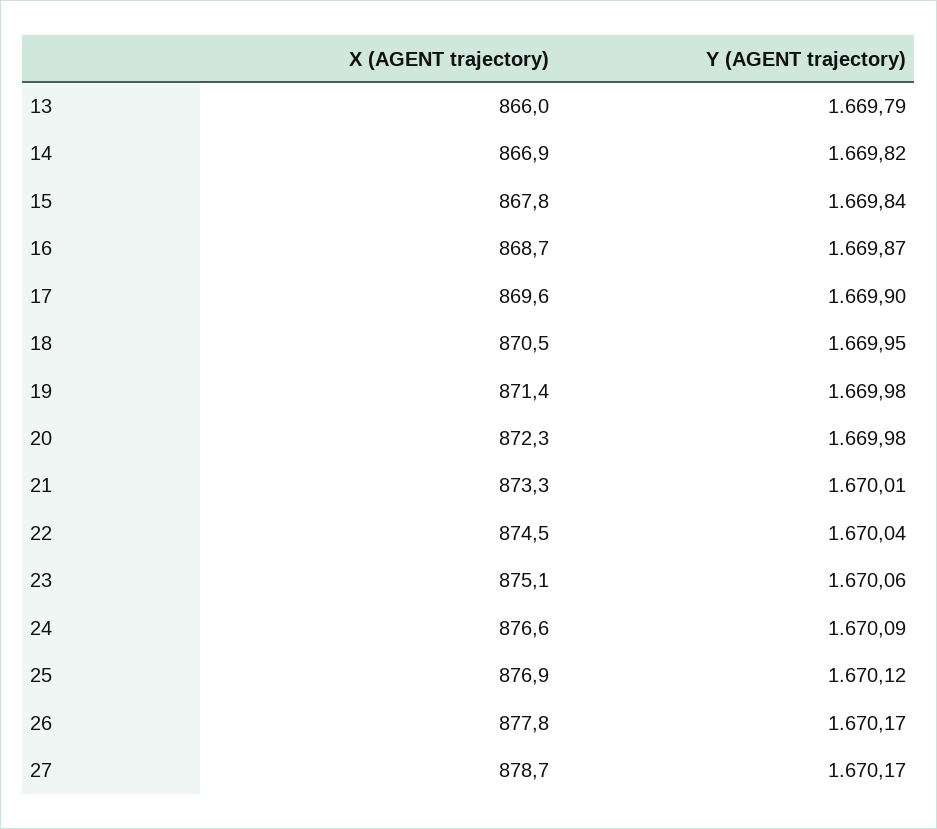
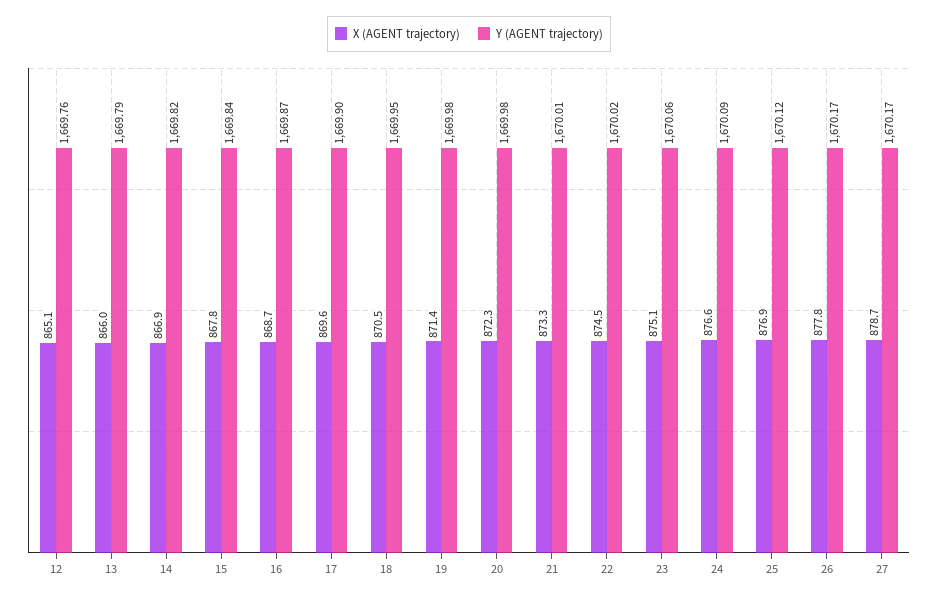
Y (AGENT trajectory), 22: 1670.04 -> 1670.02
X (AGENT trajectory), 12: none -> 865.1
Y (AGENT trajectory), 12: none -> 1669.76

